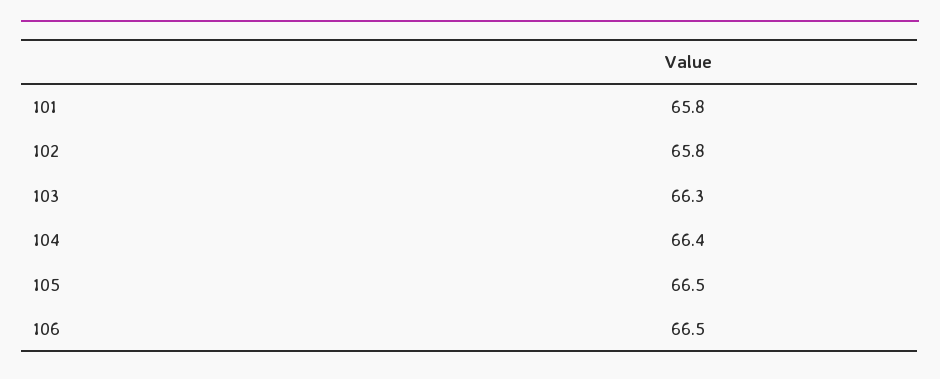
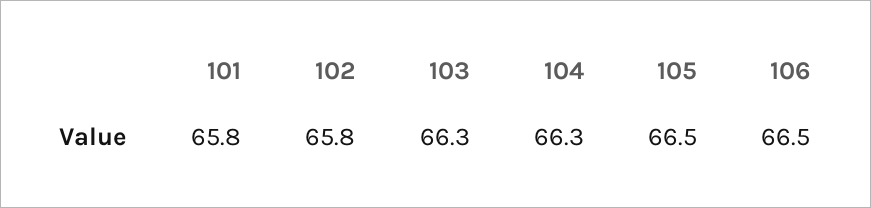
104: 66.4 -> 66.3

